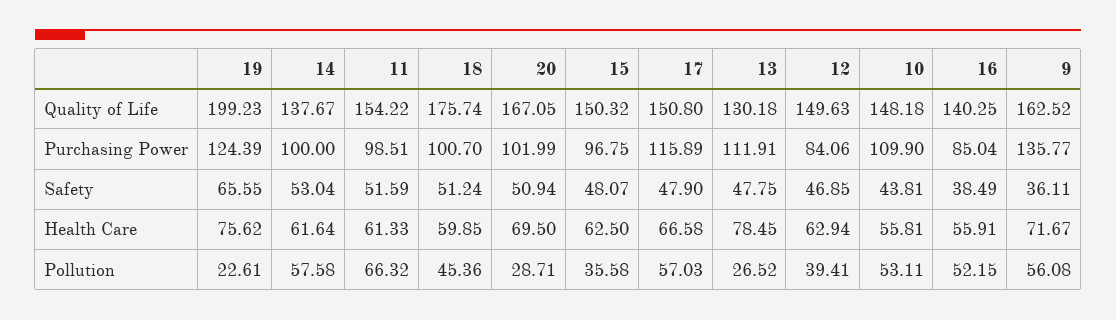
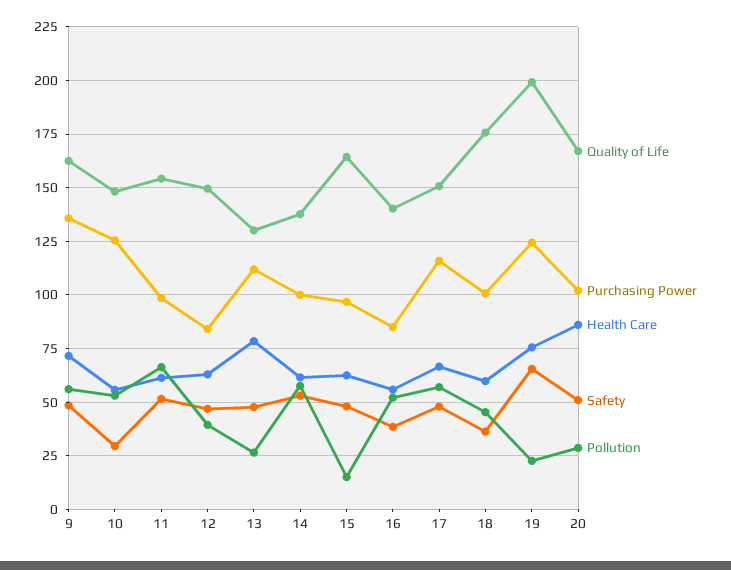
Quality of Life, 15: 150.32 -> 165
Purchasing Power, 10: 109.9 -> 125
Safety, 18: 51.24 -> 35
Safety, 10: 43.81 -> 30
Safety, 9: 36.11 -> 50
Health Care, 20: 69.5 -> 85
Pollution, 15: 35.58 -> 15

